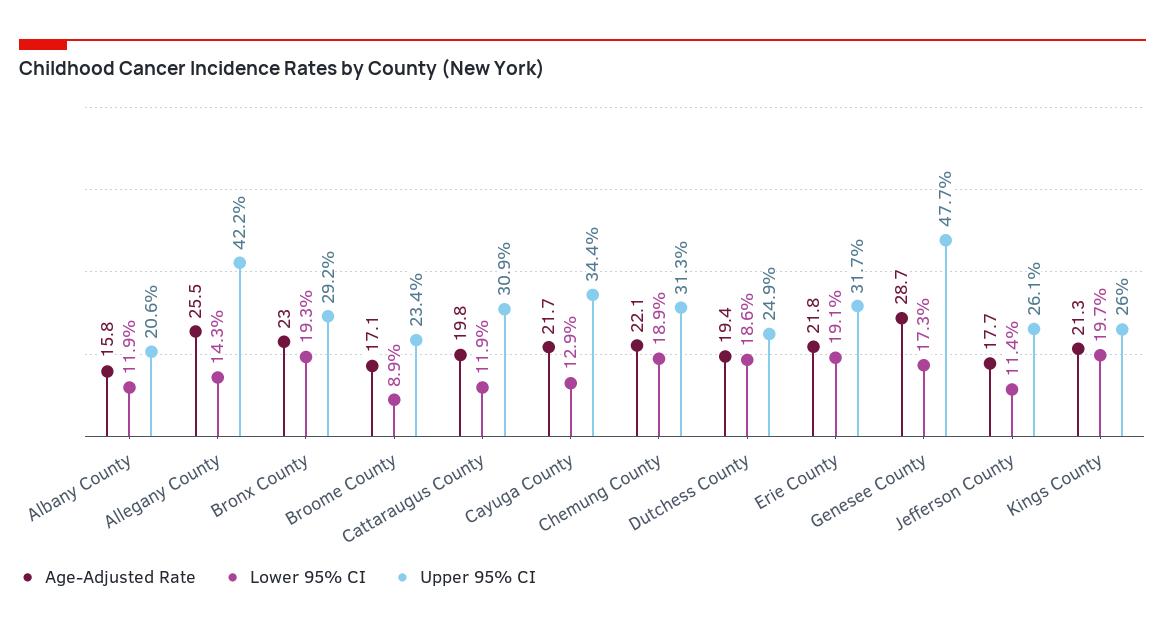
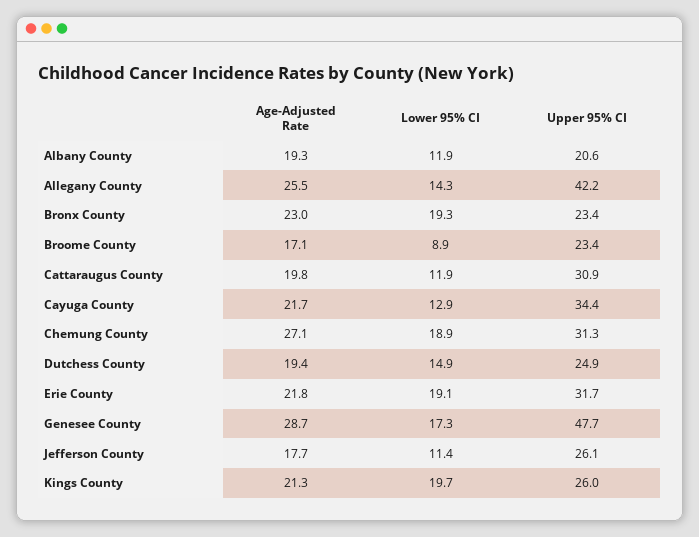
Age-Adjusted Rate, Albany County: 15.8 -> 19.3
Upper 95% CI, Bronx County: 29.2 -> 23.4
Age-Adjusted Rate, Chemung County: 22.1 -> 27.1
Lower 95% CI, Dutchess County: 18.6 -> 14.9

